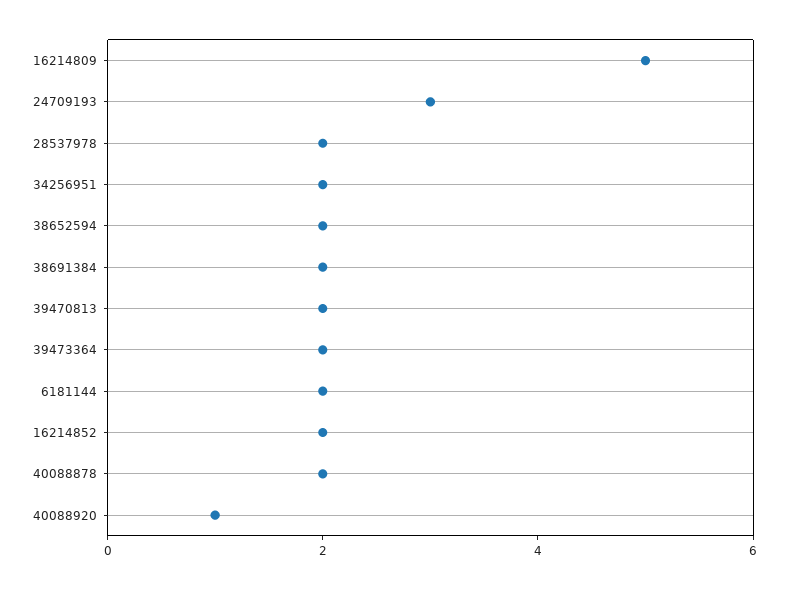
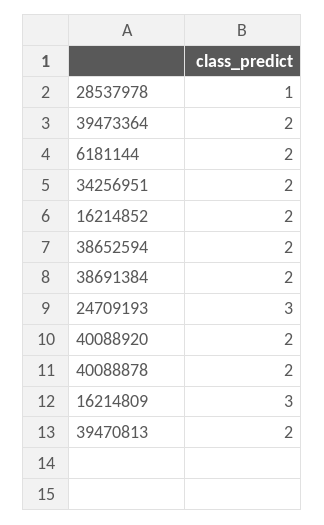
16214809: 5 -> 3
28537978: 2 -> 1
40088920: 1 -> 2

